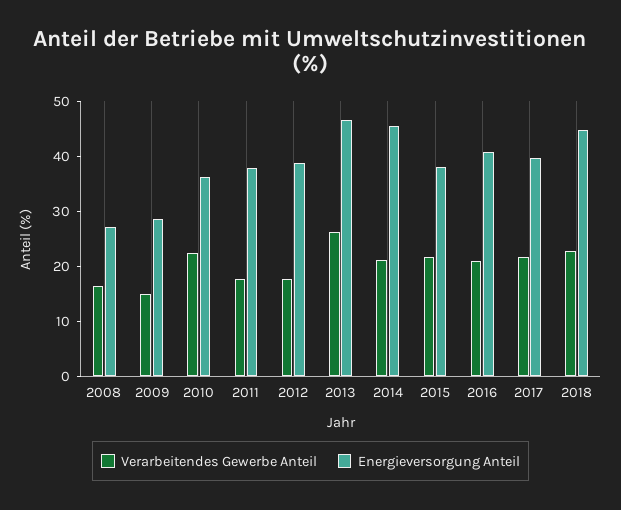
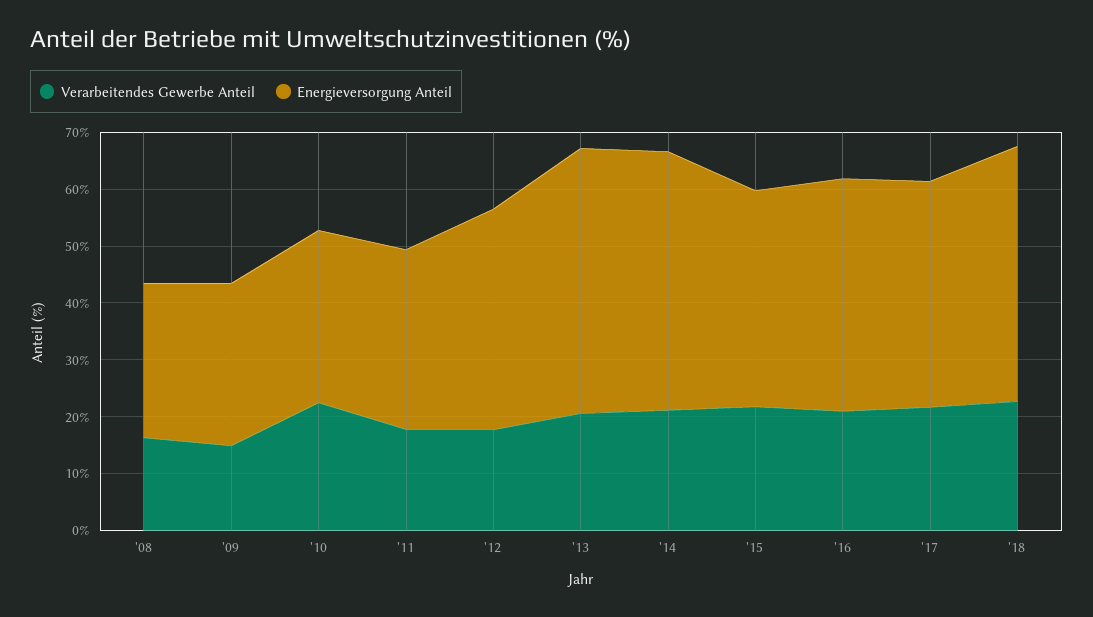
Energieversorgung Anteil, 2010: 36 -> 30
Energieversorgung Anteil, 2011: 38 -> 32
Verarbeitendes Gewerbe Anteil, 2013: 26 -> 20

